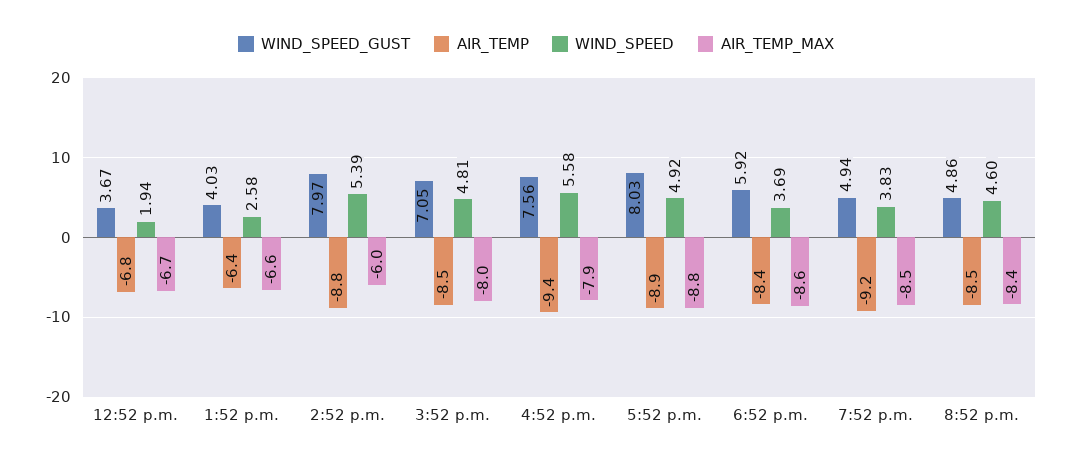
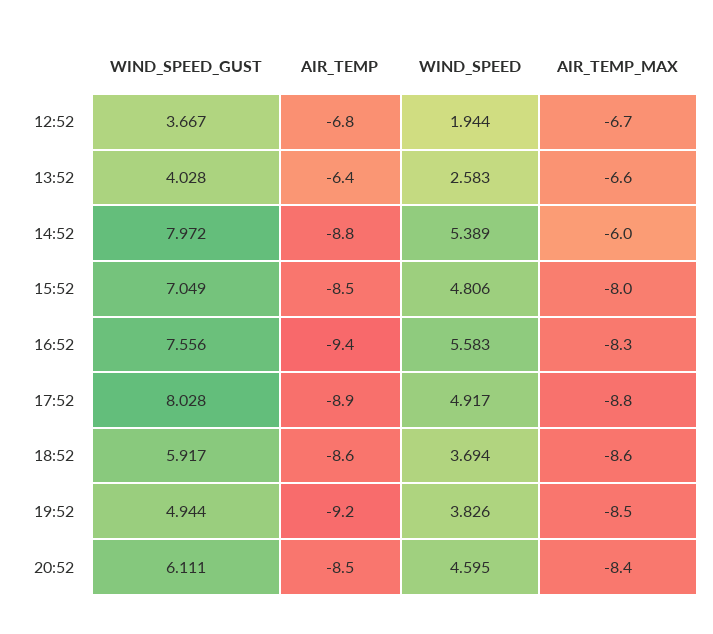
AIR_TEMP_MAX, 4:52 p.m.: -7.9 -> -8.3
AIR_TEMP, 6:52 p.m.: -8.4 -> -8.6
WIND_SPEED_GUST, 8:52 p.m.: 4.86 -> 6.111

